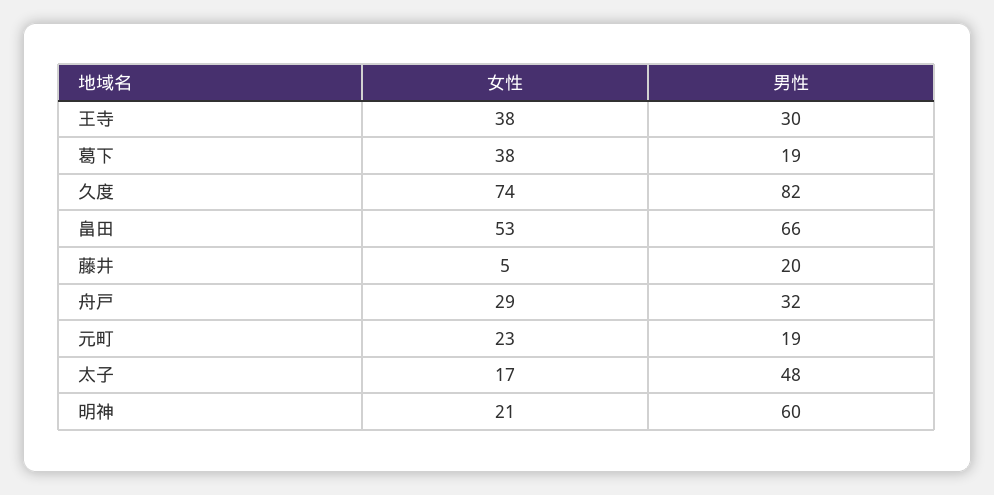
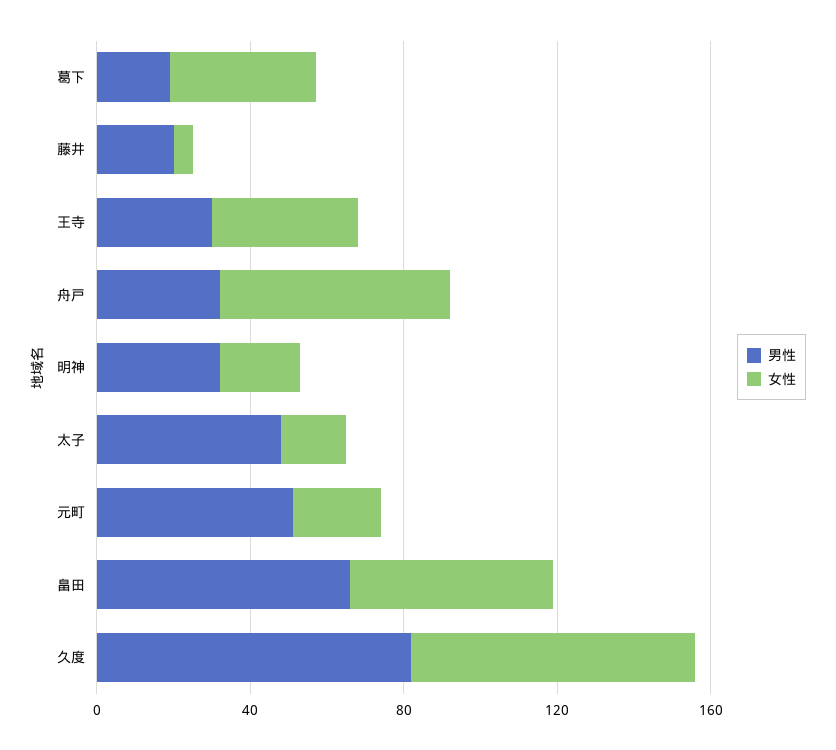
女性, 舟戸: 29 -> 60
男性, 元町: 19 -> 50
男性, 明神: 60 -> 30

